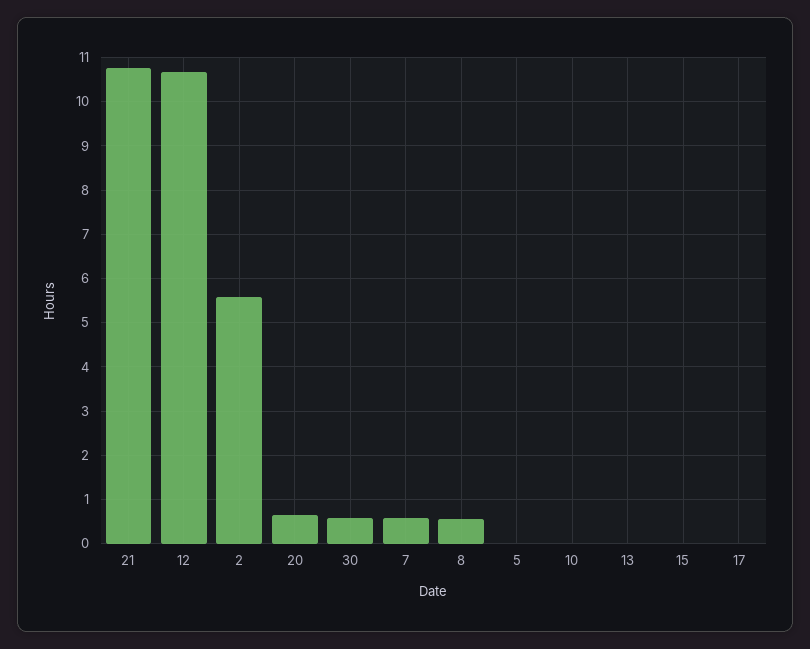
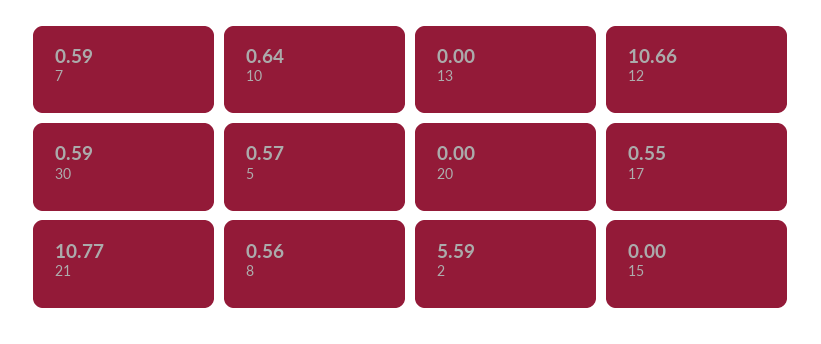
20: 0.6 -> 0
5: 0 -> 0.57
10: 0 -> 0.64
17: 0 -> 0.55

